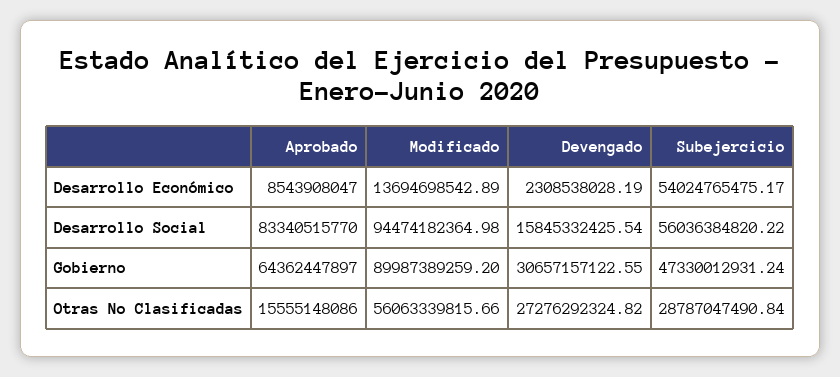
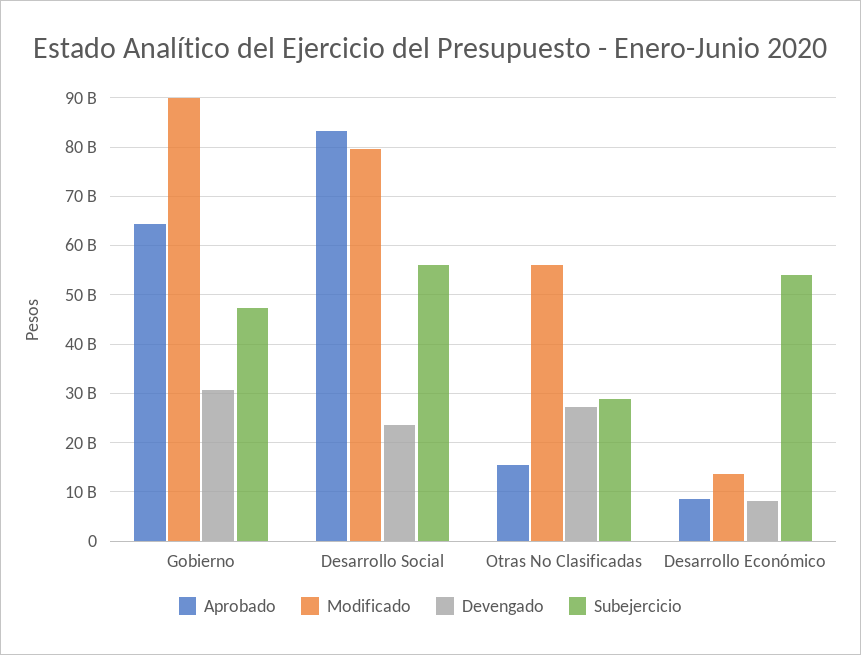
Devengado, Desarrollo Económico: 2308538028.19 -> 8000000000
Modificado, Desarrollo Social: 94474182364.98 -> 80000000000
Devengado, Desarrollo Social: 15845332425.54 -> 24000000000

